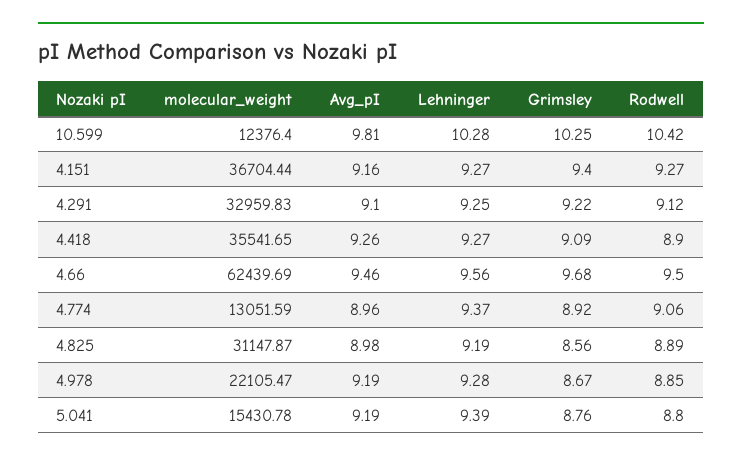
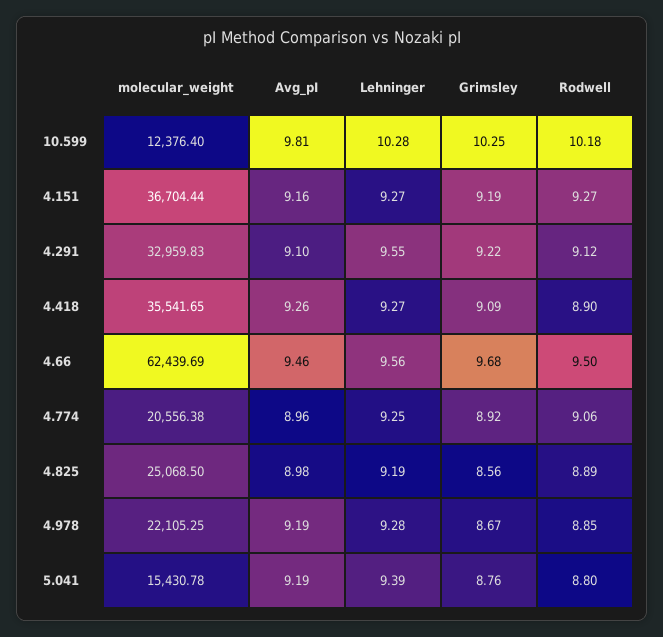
Rodwell, 10.599: 10.42 -> 10.18
Grimsley, 4.151: 9.4 -> 9.19
Lehninger, 4.291: 9.25 -> 9.55
molecular_weight, 4.774: 13051.59 -> 20556.38
Lehninger, 4.774: 9.37 -> 9.25
molecular_weight, 4.825: 31147.87 -> 25068.5
molecular_weight, 4.978: 22105.47 -> 22105.25

